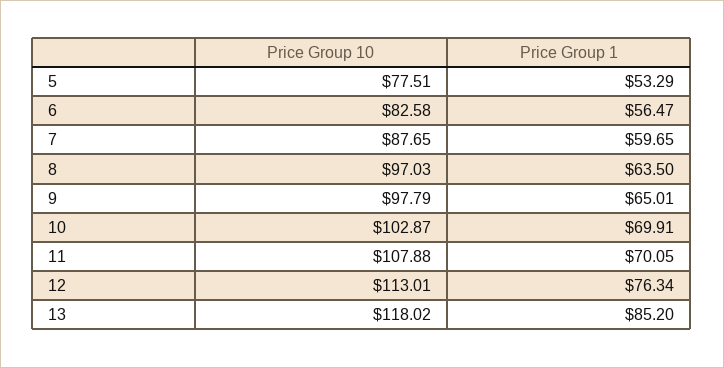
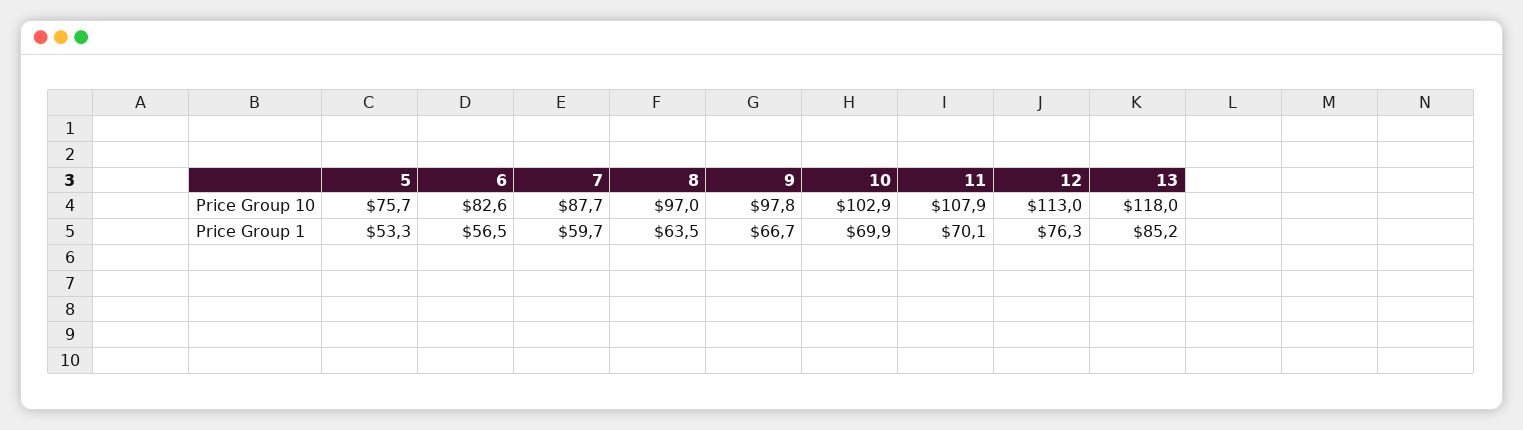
Price Group 10, 5: 77.51 -> 75.7
Price Group 1, 9: 65.01 -> 66.7

